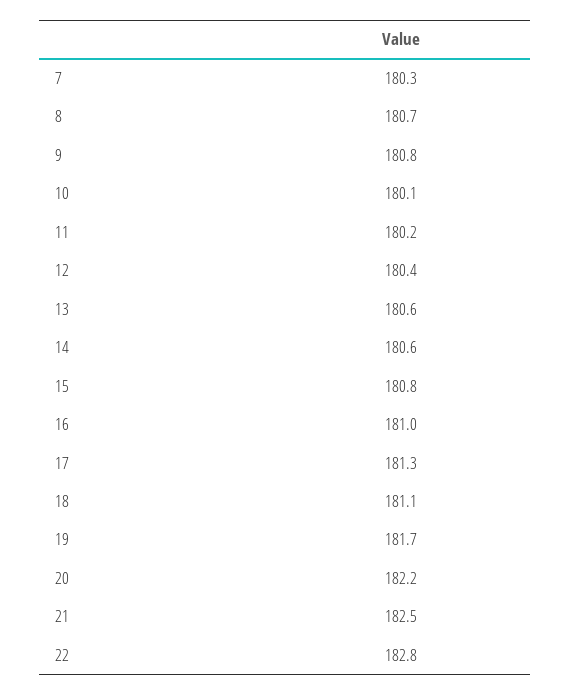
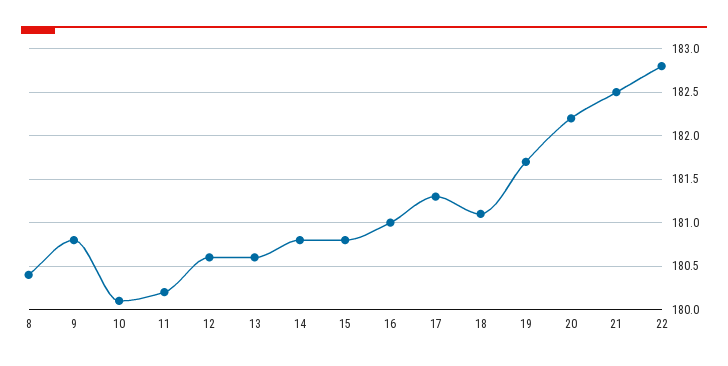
7: 180.3 -> none
8: 180.7 -> 180.4
12: 180.4 -> 180.6
14: 180.6 -> 180.8

